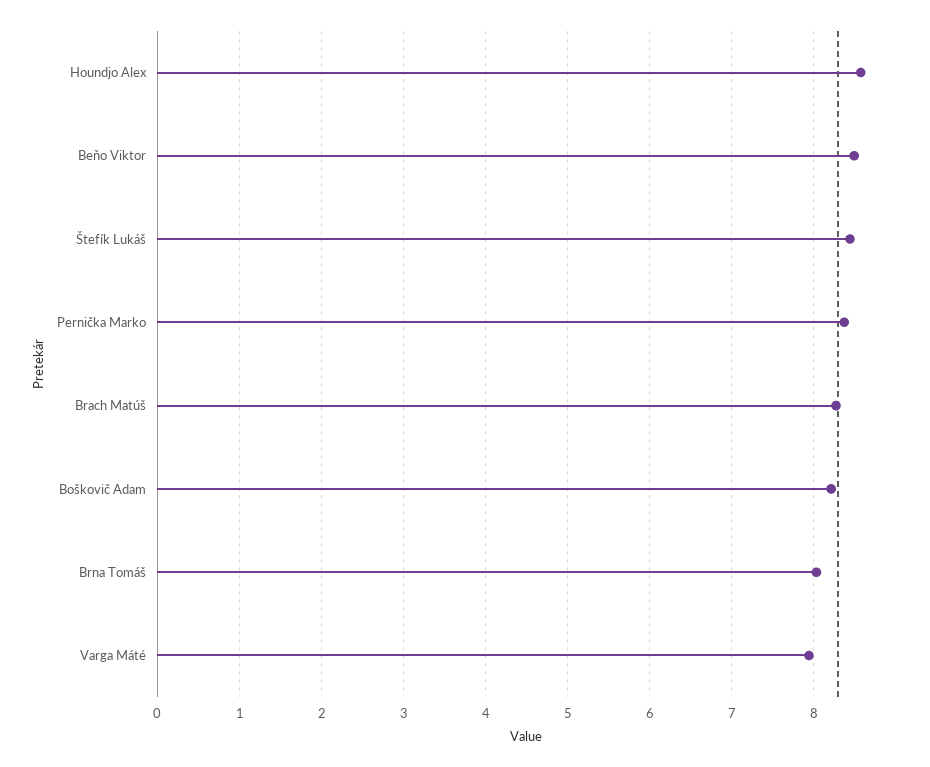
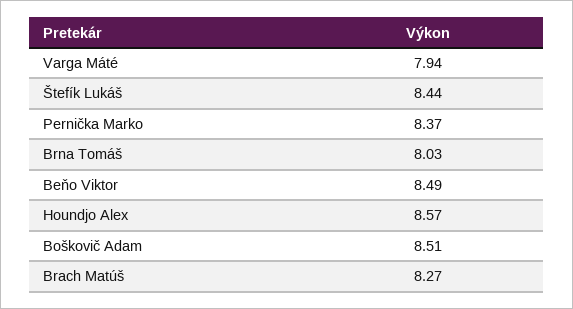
Boškovič Adam: 8.2 -> 8.51

